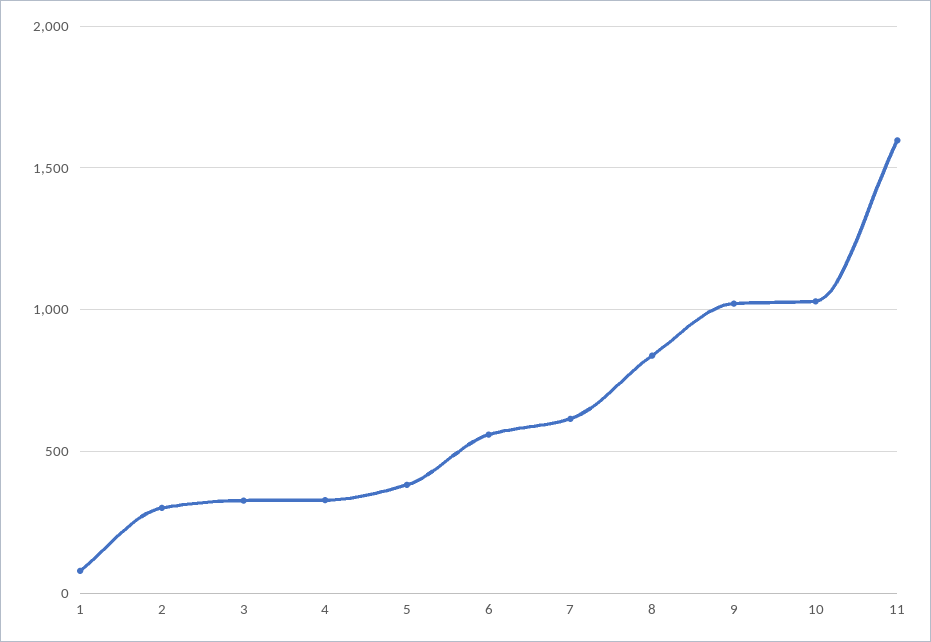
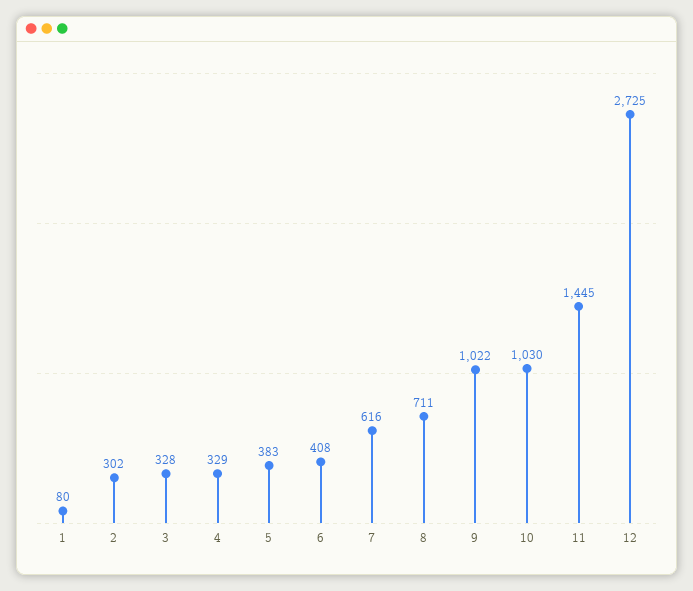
6: 550 -> 408
8: 850 -> 711
11: 1600 -> 1445
12: none -> 2725

